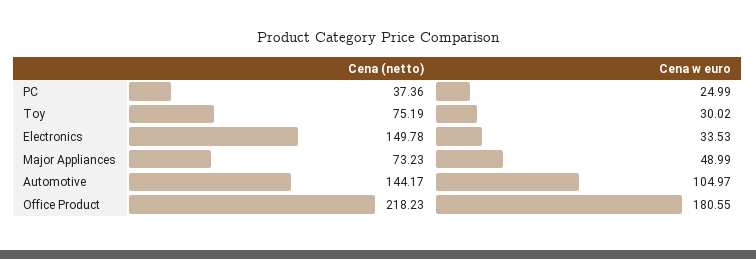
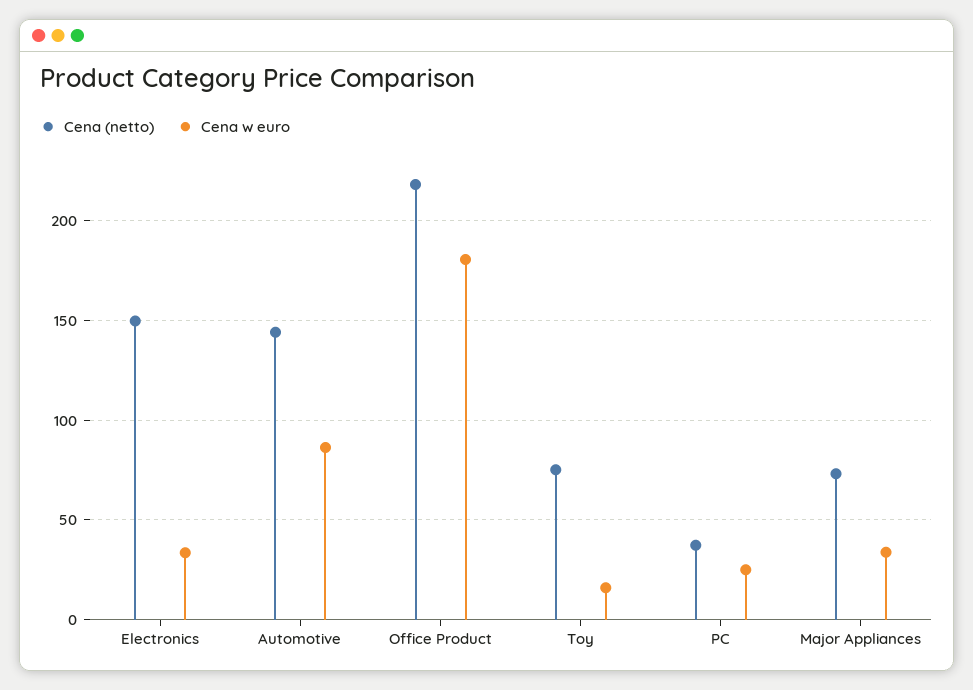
Cena w euro, Toy: 30.02 -> 15
Cena w euro, Major Appliances: 48.99 -> 35
Cena w euro, Automotive: 104.97 -> 85

